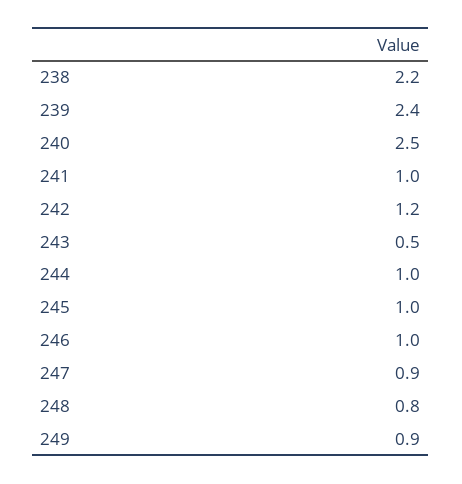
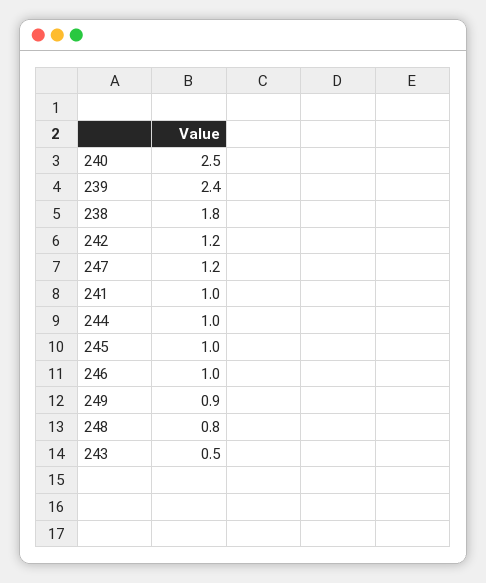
238: 2.2 -> 1.8
247: 0.9 -> 1.2

